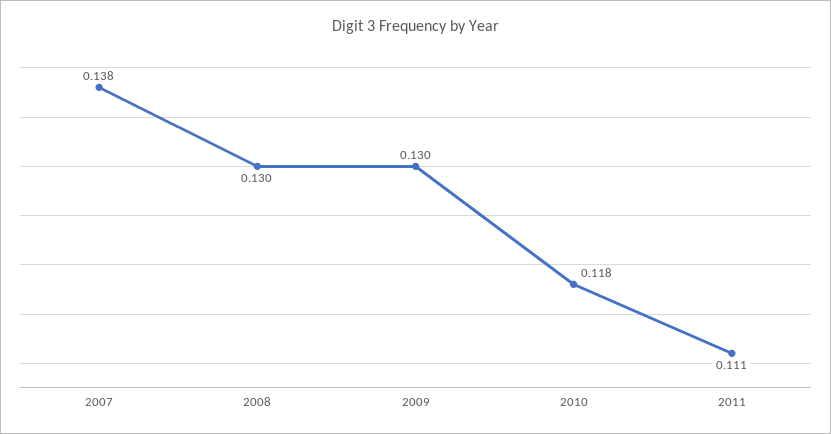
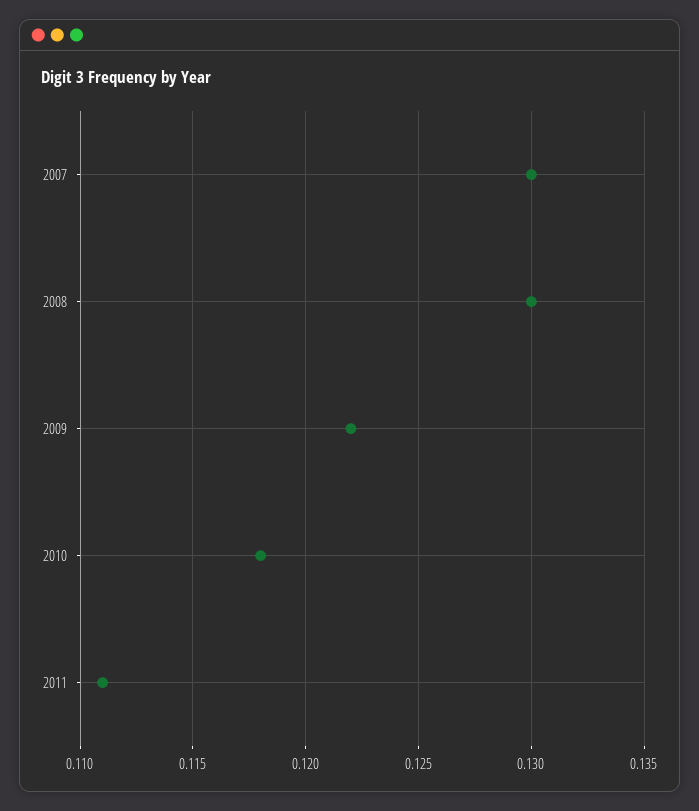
2007: 0.138 -> 0.13
2009: 0.13 -> 0.122

